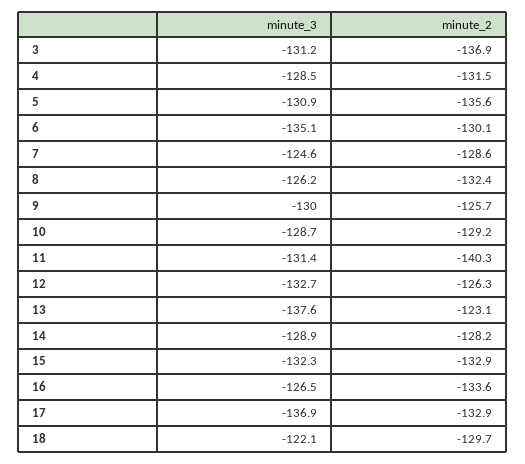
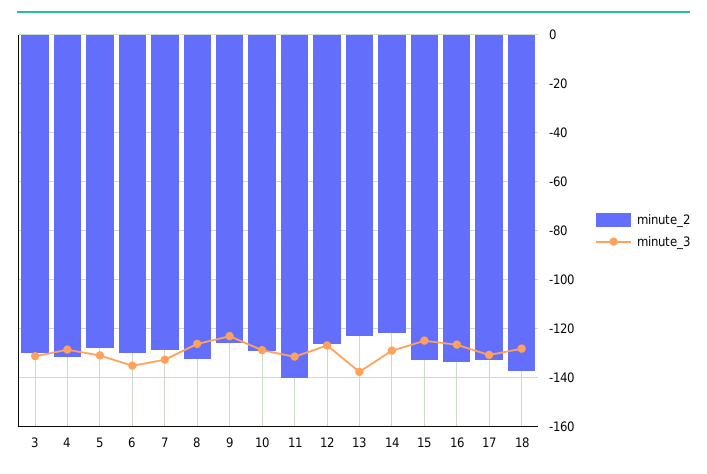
minute_2, 3: -136.9 -> -130
minute_2, 5: -135.6 -> -127.5
minute_3, 7: -124.6 -> -132.5
minute_3, 9: -130 -> -122.5
minute_3, 12: -132.7 -> -127.5
minute_2, 14: -128.2 -> -122.5
minute_3, 15: -132.3 -> -125
minute_3, 17: -136.9 -> -130
minute_3, 18: -122.1 -> -127.5
minute_2, 18: -129.7 -> -137.5

